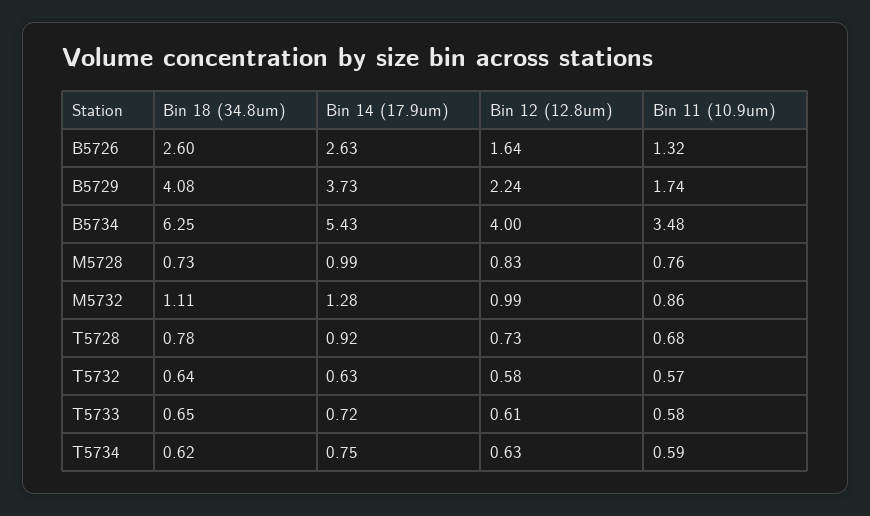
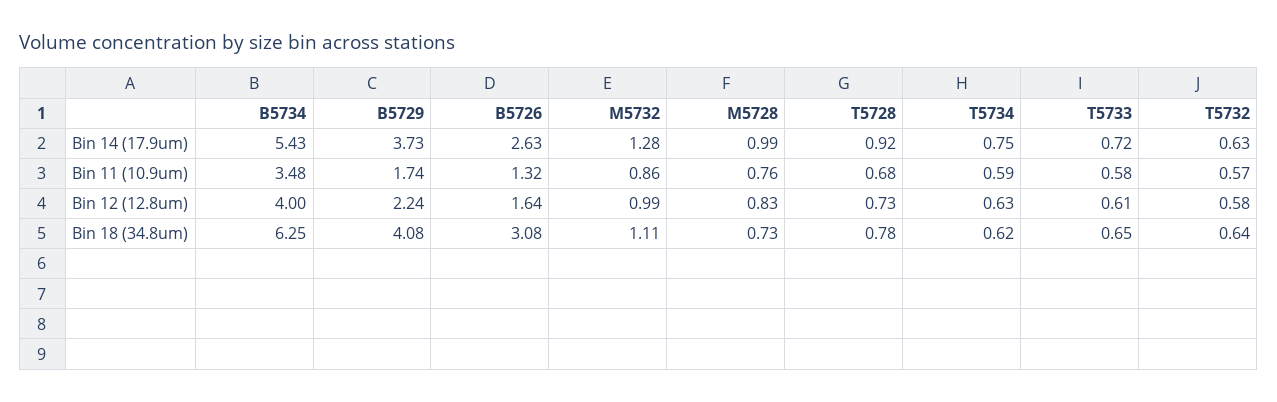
Bin 18 (34.8um), B5726: 2.6 -> 3.08

